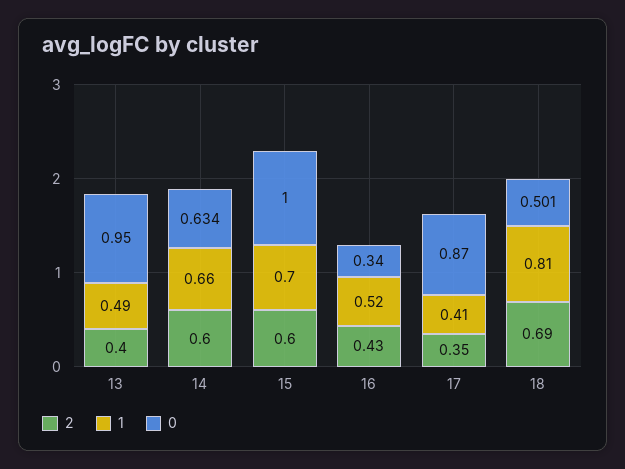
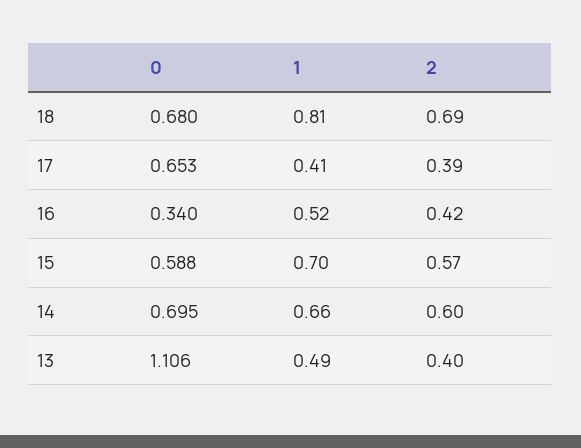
0, 13: 0.95 -> 1.106
0, 14: 0.634 -> 0.695
2, 15: 0.6 -> 0.57
0, 15: 1 -> 0.588
2, 16: 0.43 -> 0.42
2, 17: 0.35 -> 0.39
0, 17: 0.87 -> 0.653
0, 18: 0.501 -> 0.68

